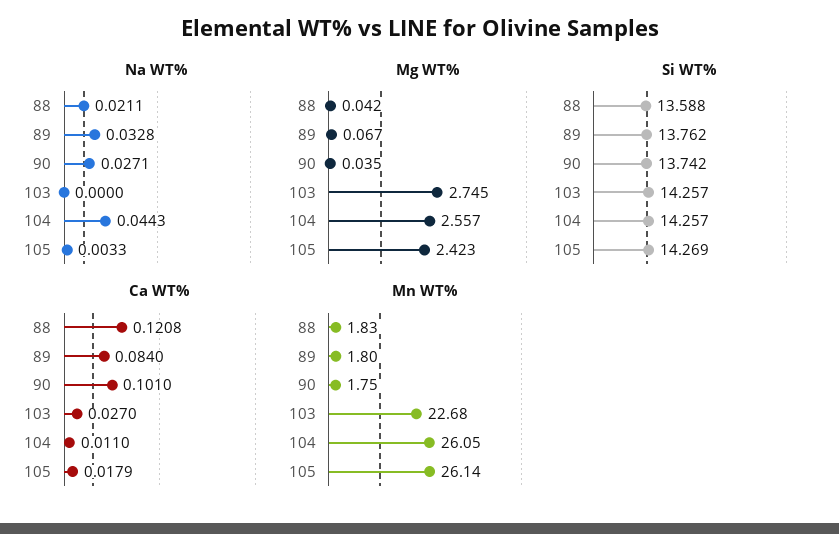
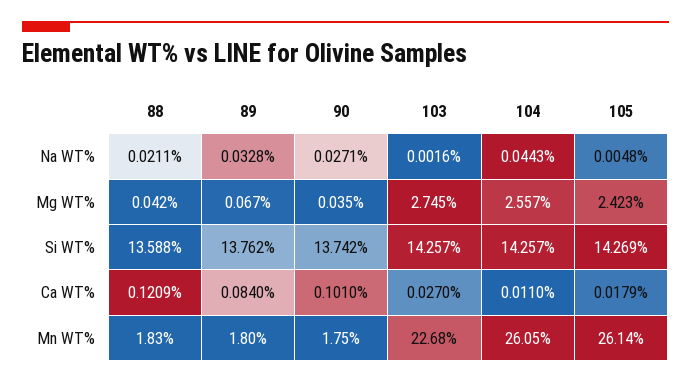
Na WT%, 103: 0 -> 0.0016
Na WT%, 105: 0.0033 -> 0.0048
Ca WT%, 88: 0.1208 -> 0.1209

